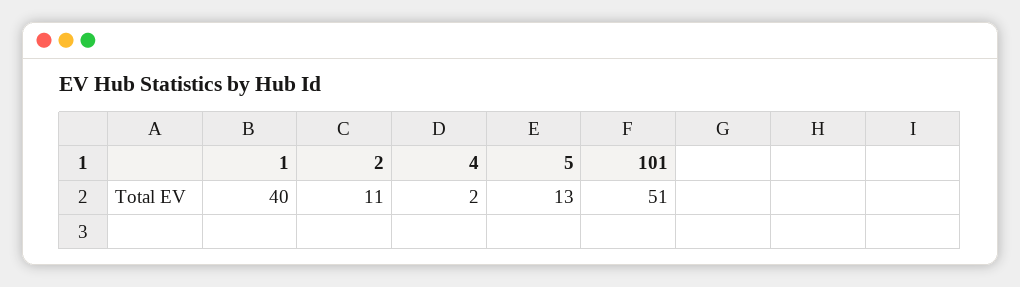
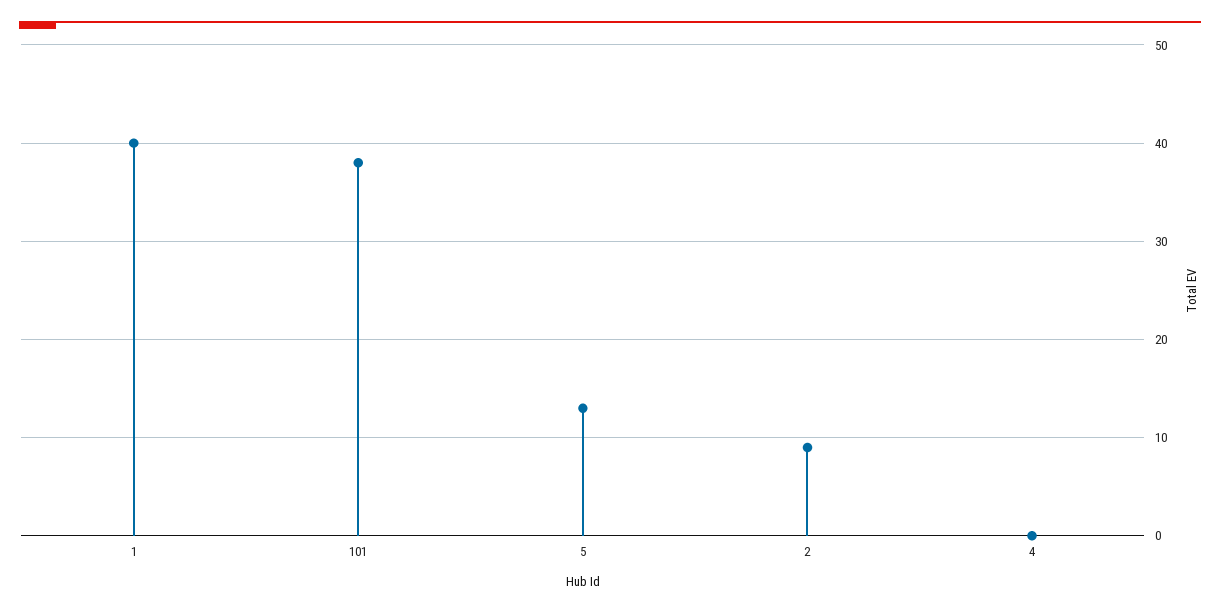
2: 11 -> 9
4: 2 -> 0
101: 51 -> 38

